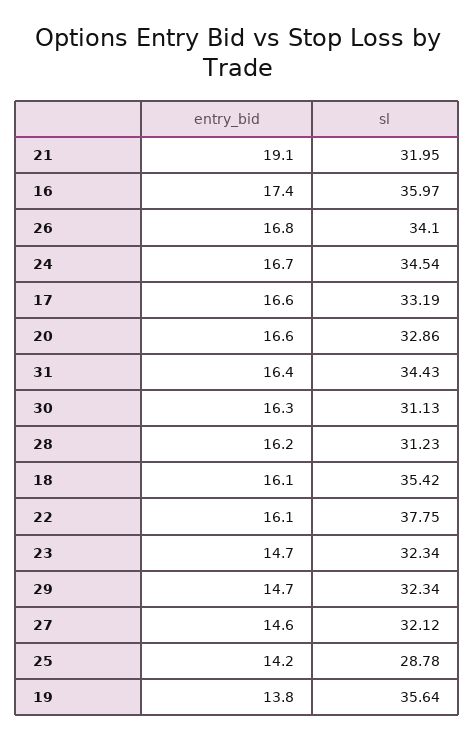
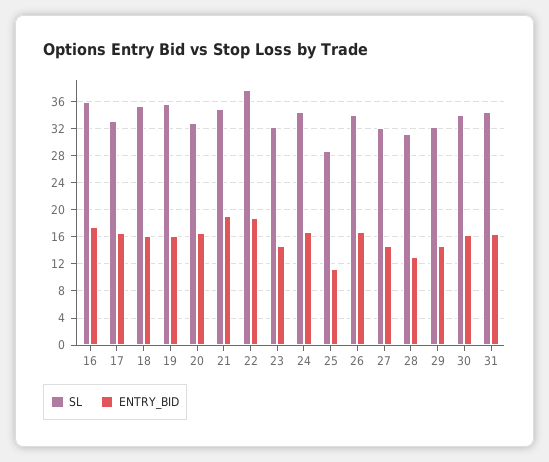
sl, 21: 31.95 -> 35
sl, 30: 31.13 -> 34
entry_bid, 28: 16.2 -> 13
entry_bid, 22: 16.1 -> 19
entry_bid, 25: 14.2 -> 11
entry_bid, 19: 13.8 -> 16

